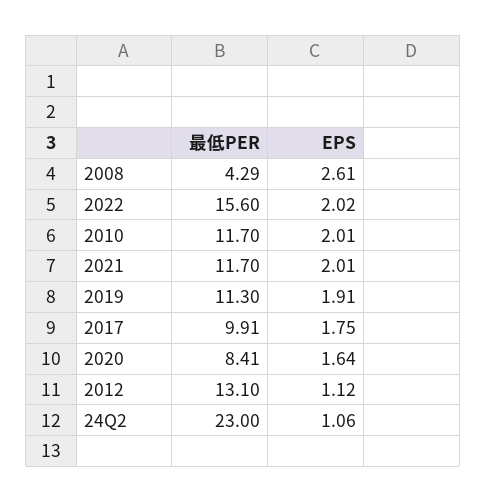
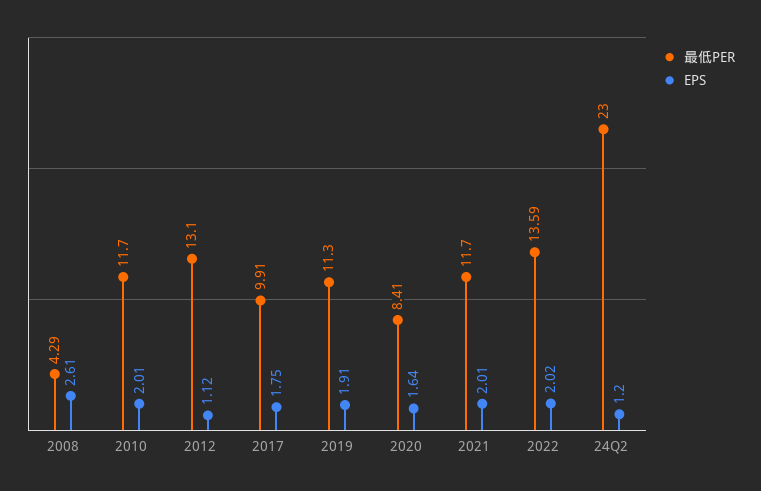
最低PER, 2022: 15.6 -> 13.59
EPS, 24Q2: 1.06 -> 1.2

